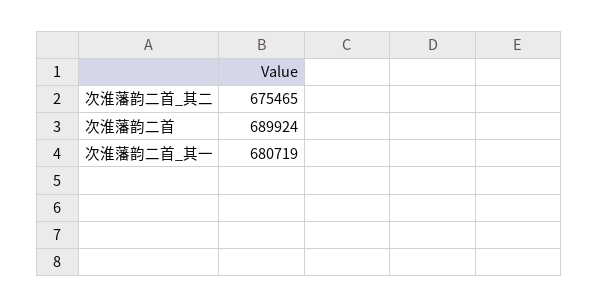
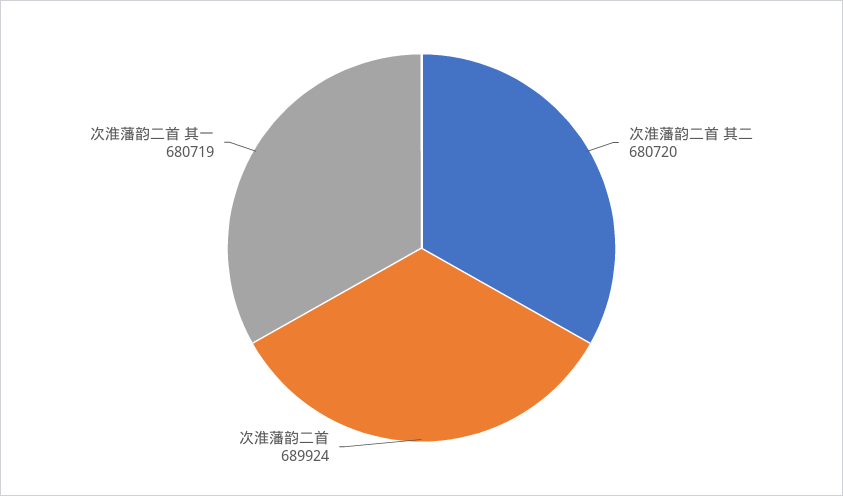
次淮藩韵二首_其二: 675465 -> 680720

